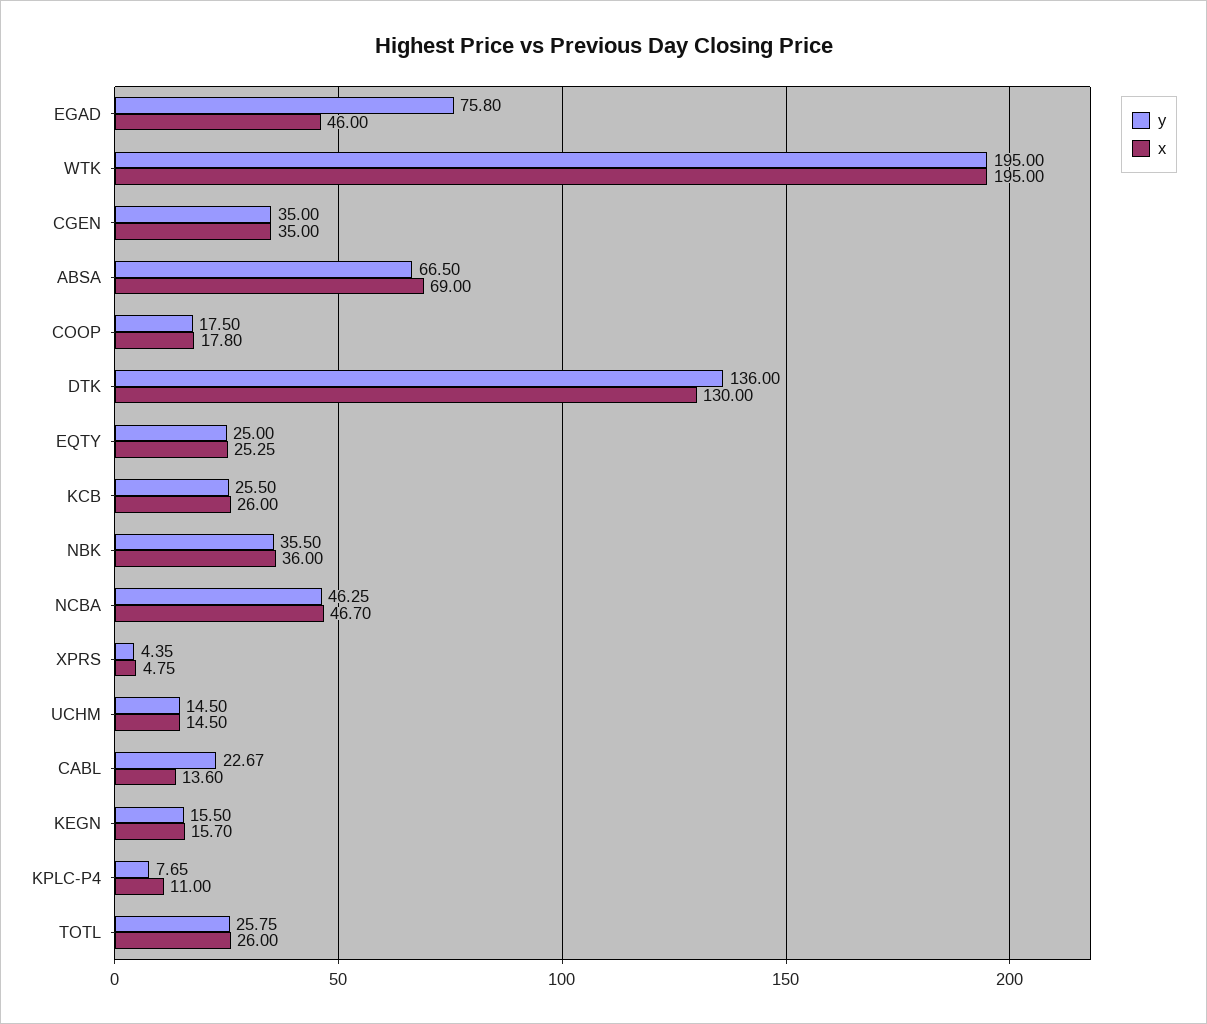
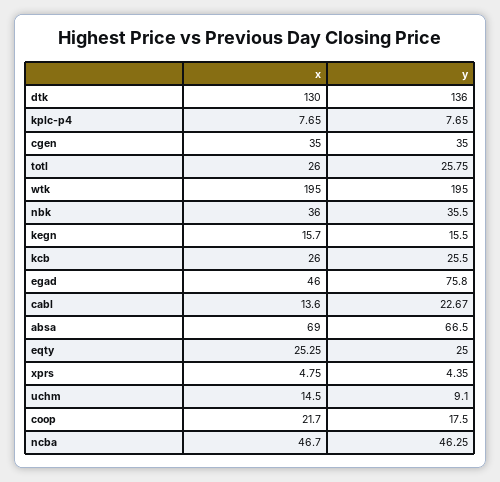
x, COOP: 17.8 -> 21.7
y, UCHM: 14.5 -> 9.1
x, KPLC-P4: 11 -> 7.65

